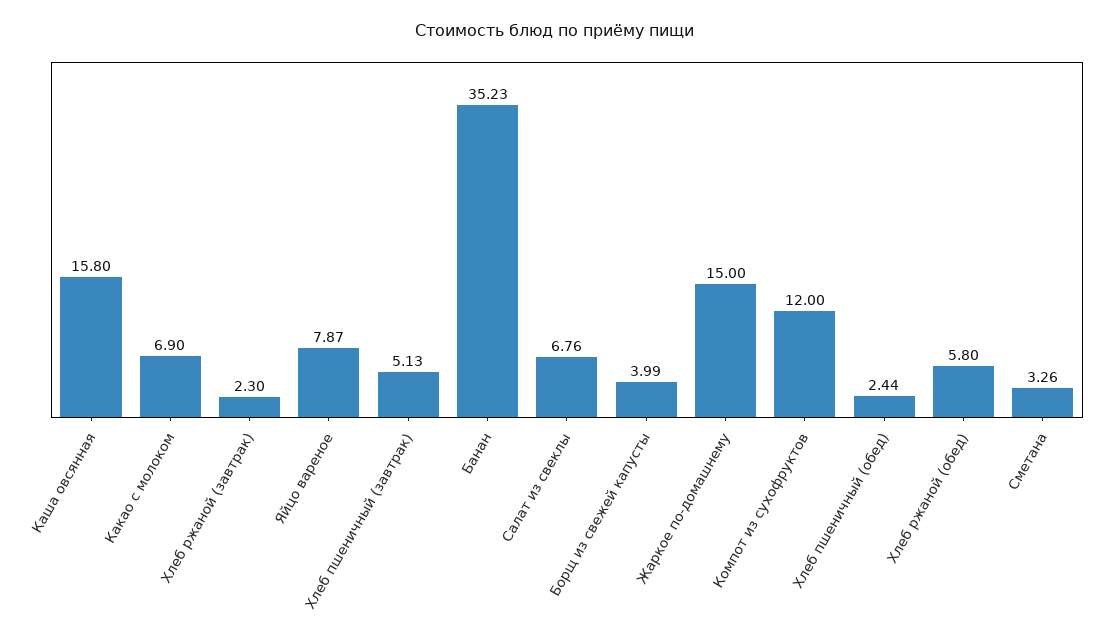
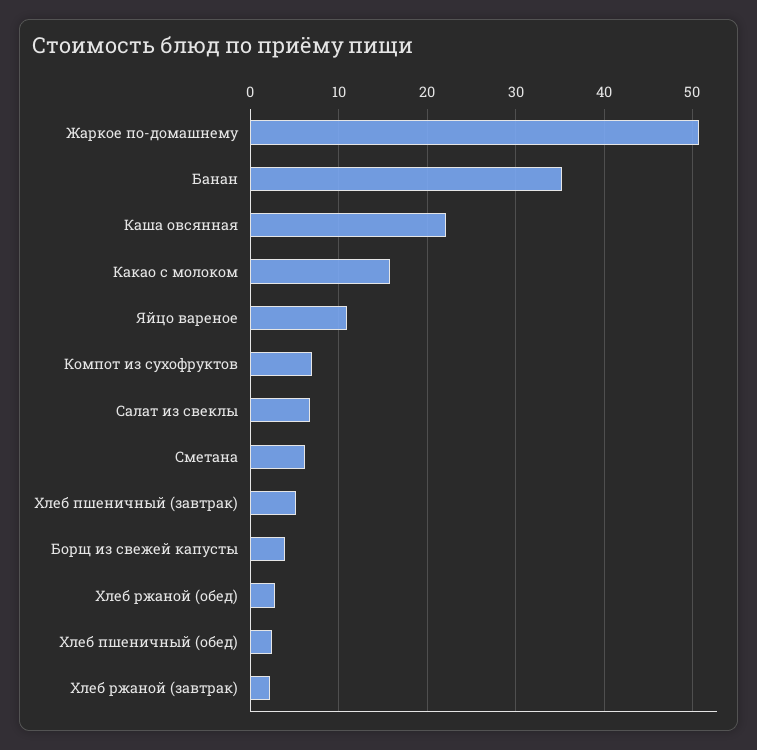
Каша овсянная: 15.8 -> 22
Какао с молоком: 6.9 -> 16
Яйцо вареное: 7.87 -> 11
Жаркое по-домашнему: 15 -> 51
Компот из сухофруктов: 12 -> 7
Хлеб ржаной (обед): 5.8 -> 3
Сметана: 3.26 -> 6

